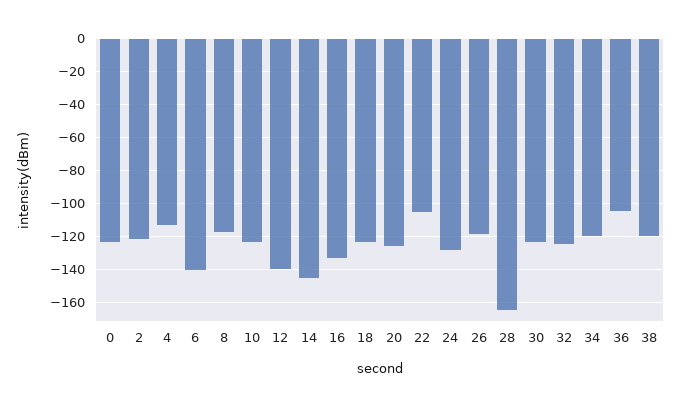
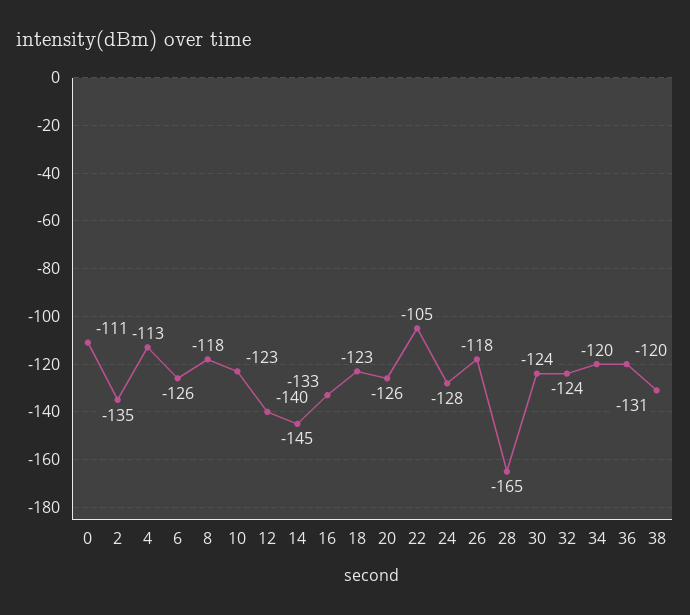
0: -125 -> -111
2: -120 -> -135
6: -140 -> -126
36: -105 -> -120
38: -120 -> -131

